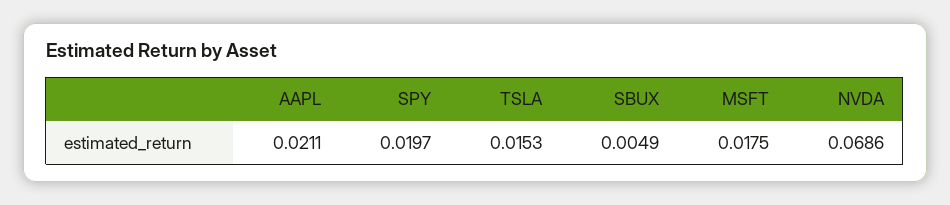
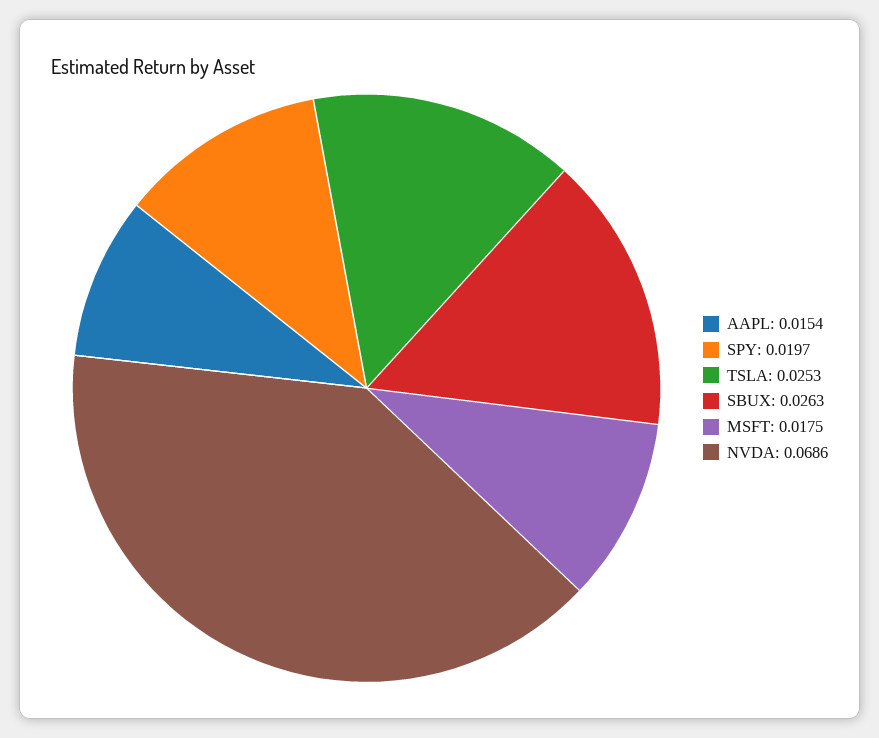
AAPL: 0.0211 -> 0.0154
TSLA: 0.0153 -> 0.0253
SBUX: 0.0049 -> 0.0263

